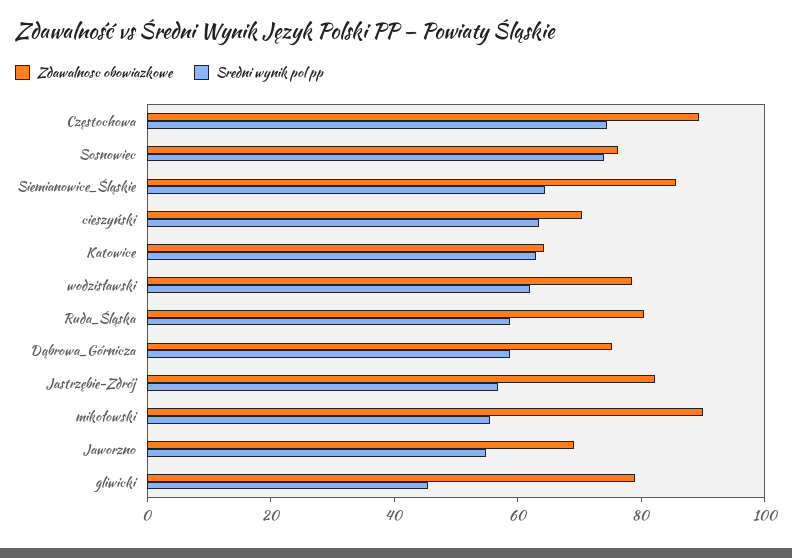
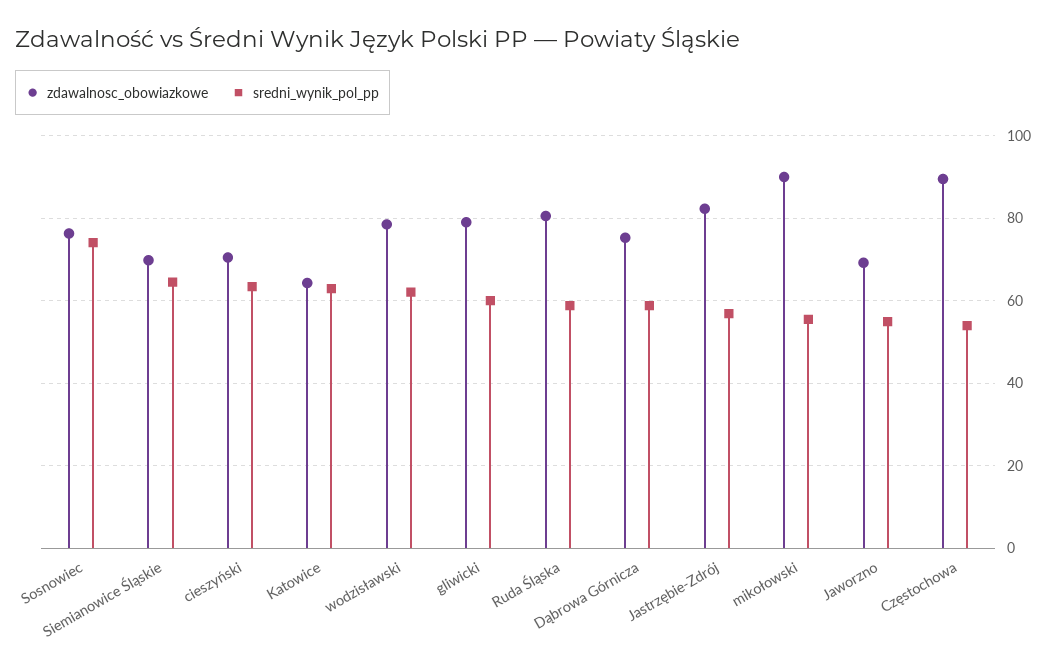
Sredni wynik pol pp, Częstochowa: 75 -> 54
Zdawalnosc obowiazkowe, Siemianowice_Śląskie: 85 -> 70
Sredni wynik pol pp, gliwicki: 45 -> 60

